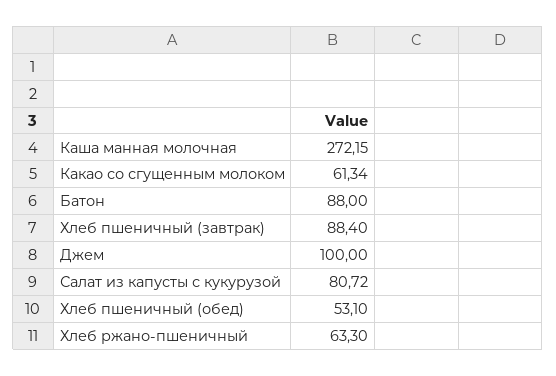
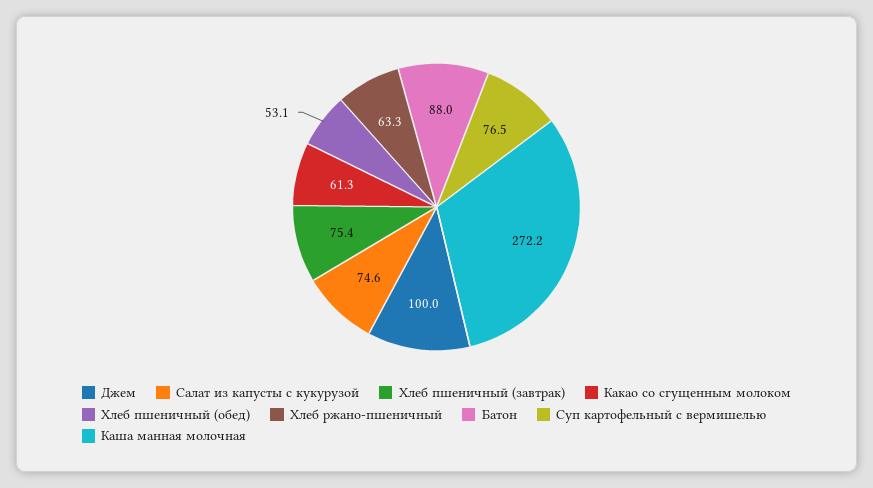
Хлеб пшеничный (завтрак): 88.4 -> 75.4
Салат из капусты с кукурузой: 80.72 -> 74.6
Суп картофельный с вермишелью: none -> 76.5

